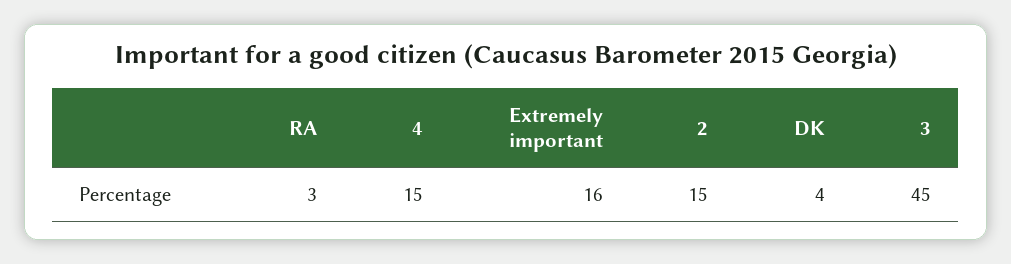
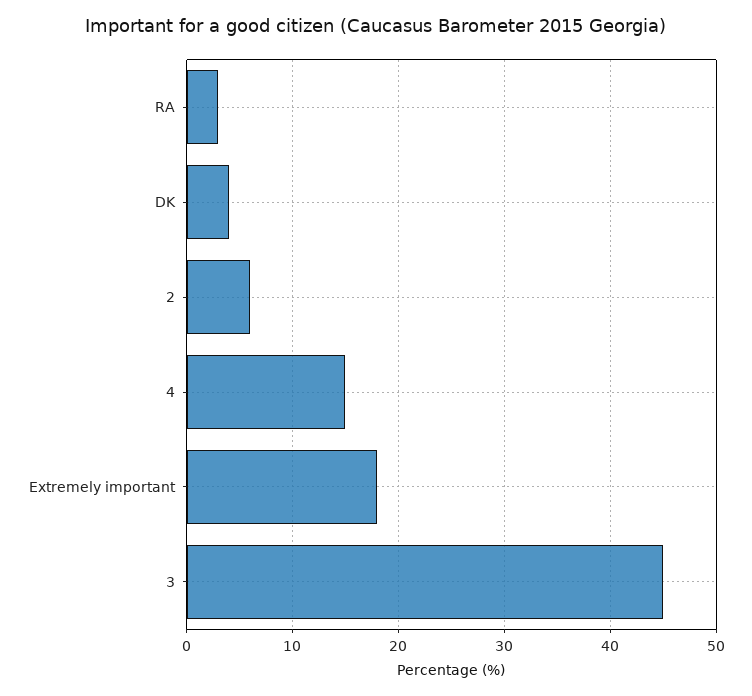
Extremely important: 16 -> 18
2: 15 -> 6

